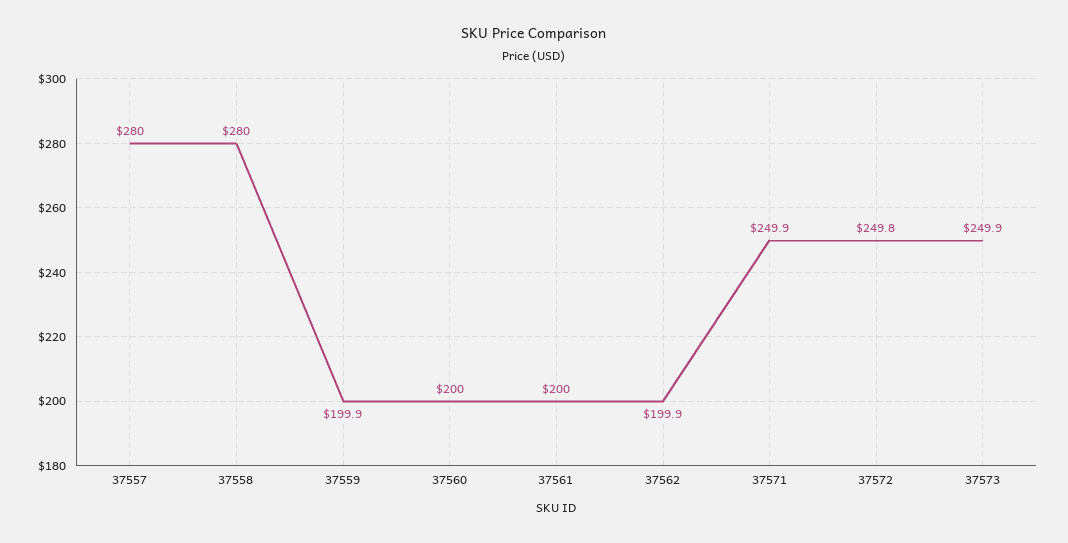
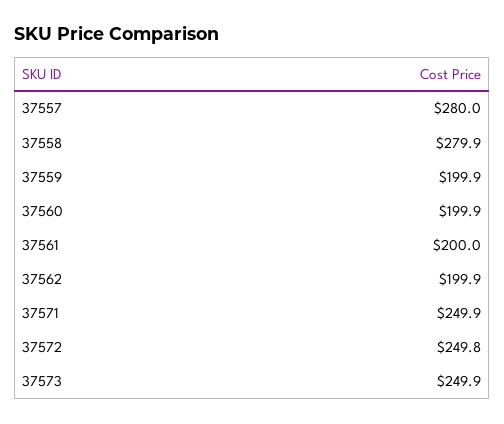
37558: 280 -> 279.9
37560: 200 -> 199.9

